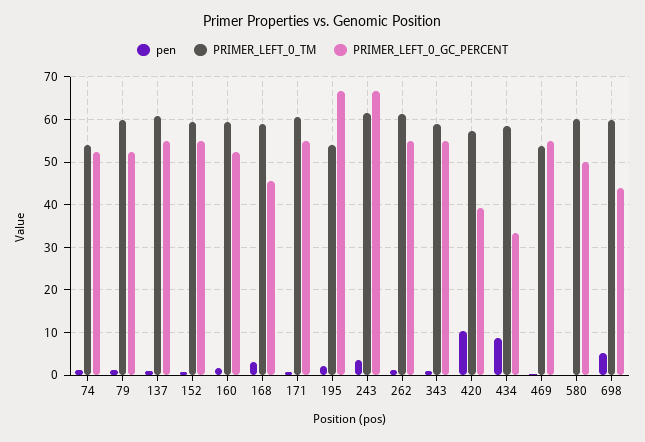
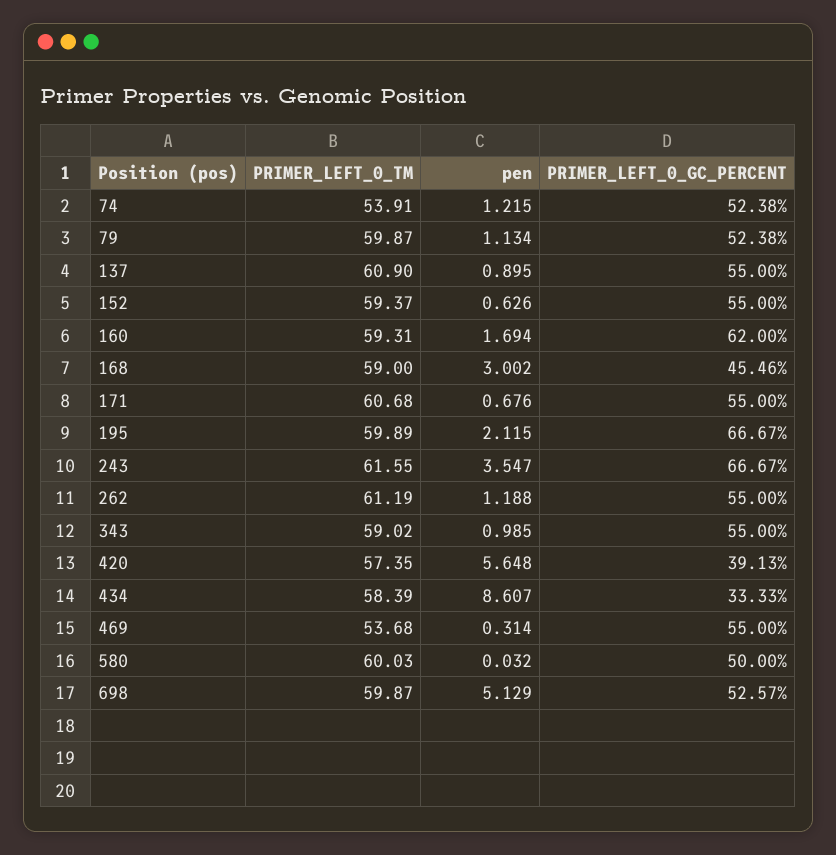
PRIMER_LEFT_0_GC_PERCENT, 160: 52 -> 62
PRIMER_LEFT_0_TM, 195: 54 -> 59.89
pen, 420: 10 -> 5.648
PRIMER_LEFT_0_GC_PERCENT, 698: 44 -> 52.57

